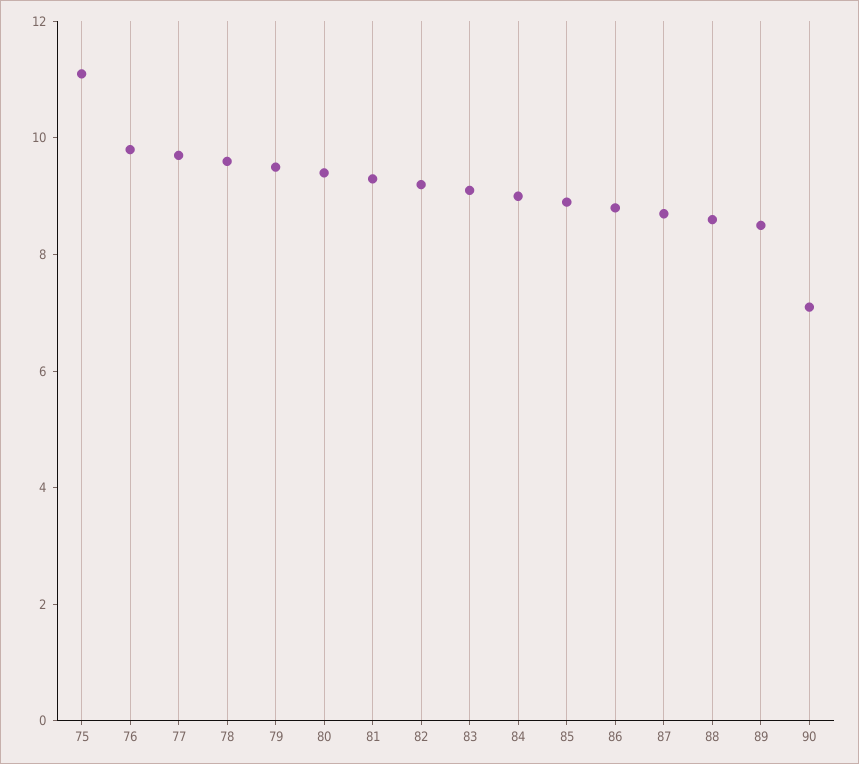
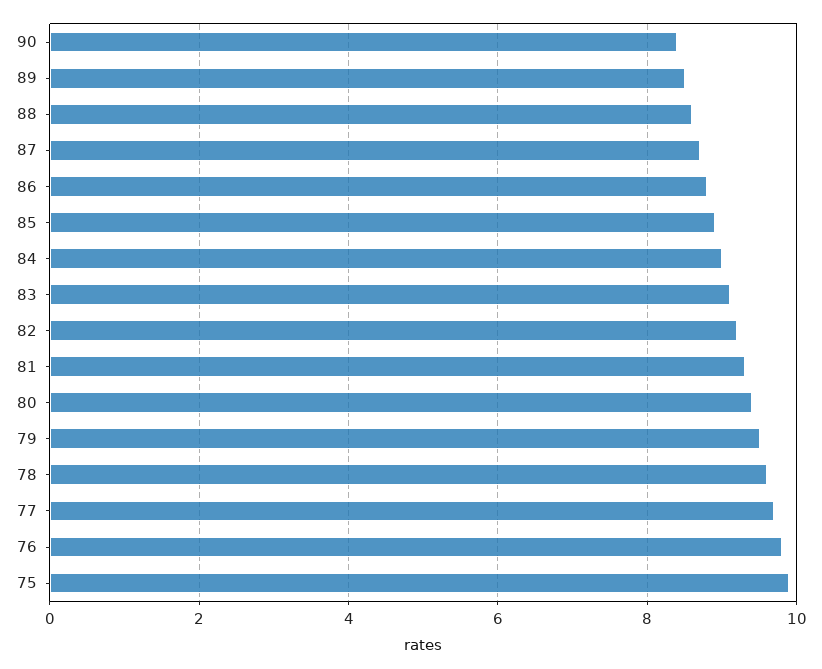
75: 11 -> 10
90: 7 -> 8.5

